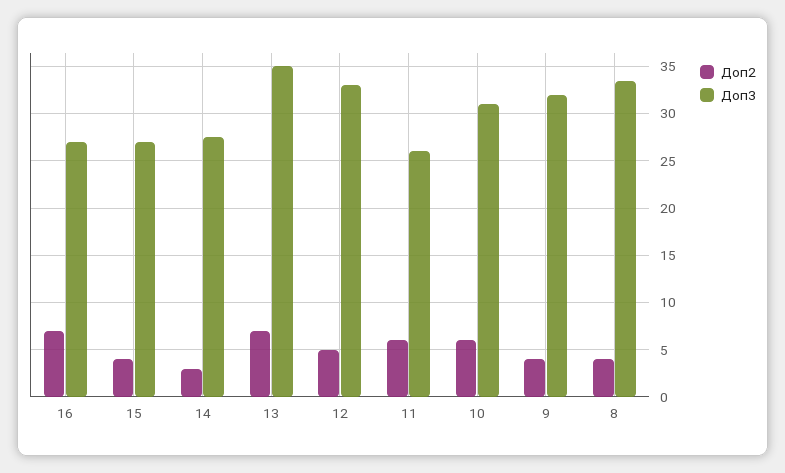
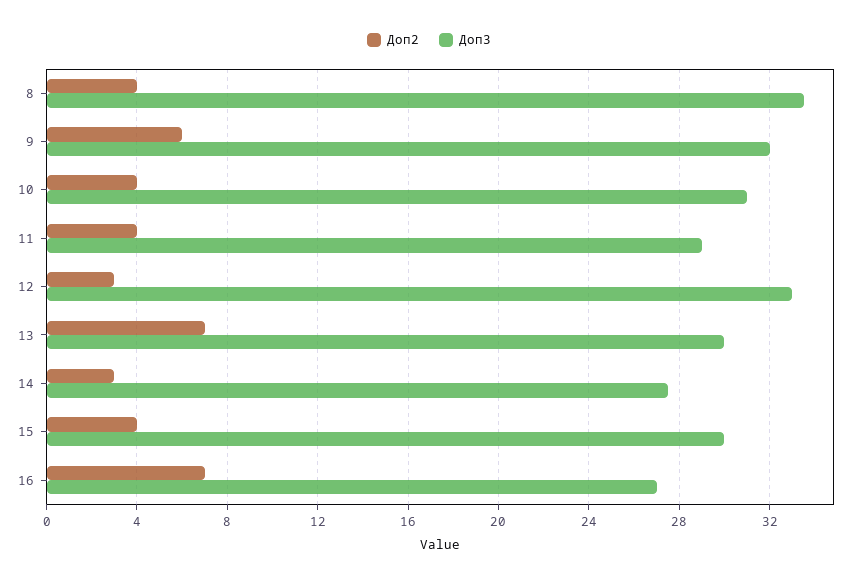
Доп3, 15: 27 -> 30
Доп3, 13: 35 -> 30
Доп2, 12: 5 -> 3
Доп2, 11: 6 -> 4
Доп3, 11: 26 -> 29
Доп2, 10: 6 -> 4
Доп2, 9: 4 -> 6

